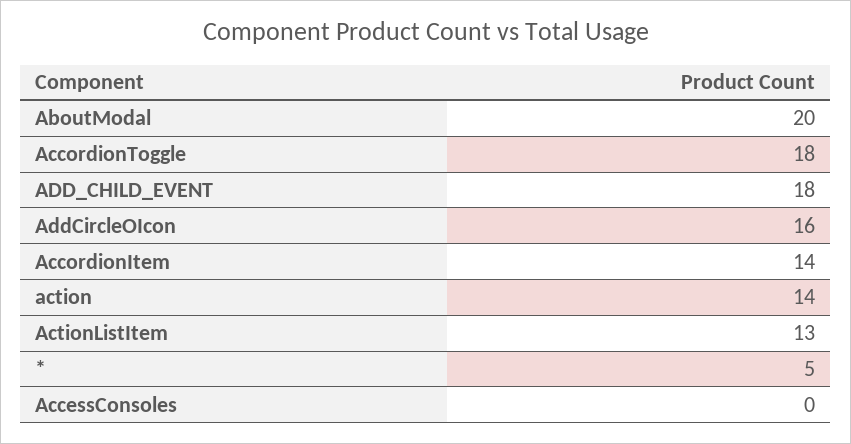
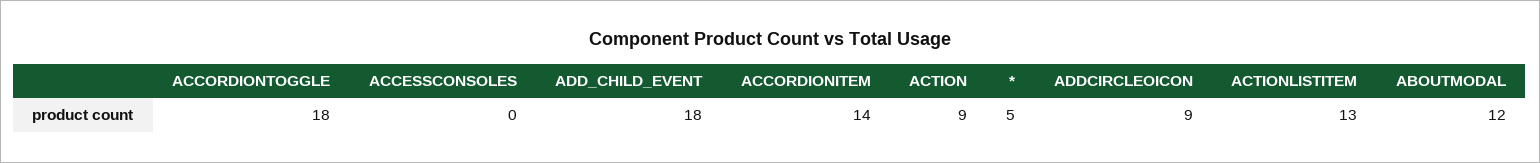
AboutModal: 20 -> 12
AddCircleOIcon: 16 -> 9
action: 14 -> 9

